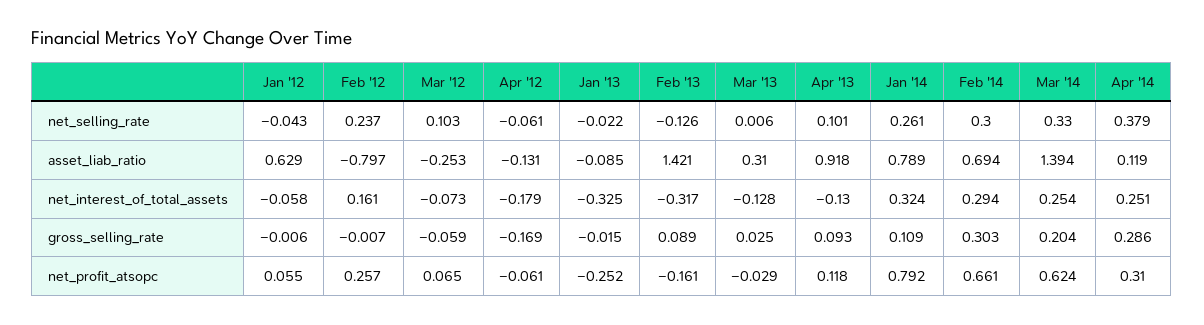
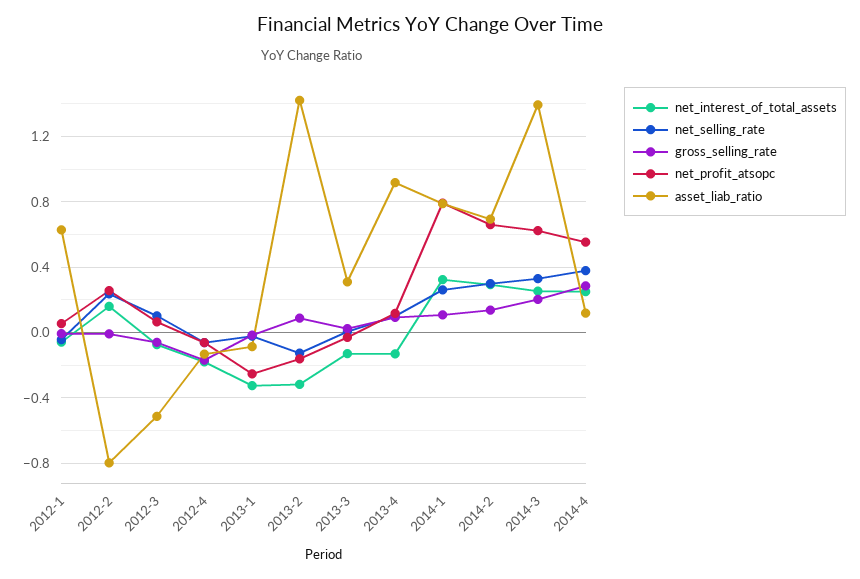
asset_liab_ratio, Mar '12: -0.253 -> -0.5
gross_selling_rate, Feb '14: 0.303 -> 0.15
net_profit_atsopc, Apr '14: 0.31 -> 0.55

